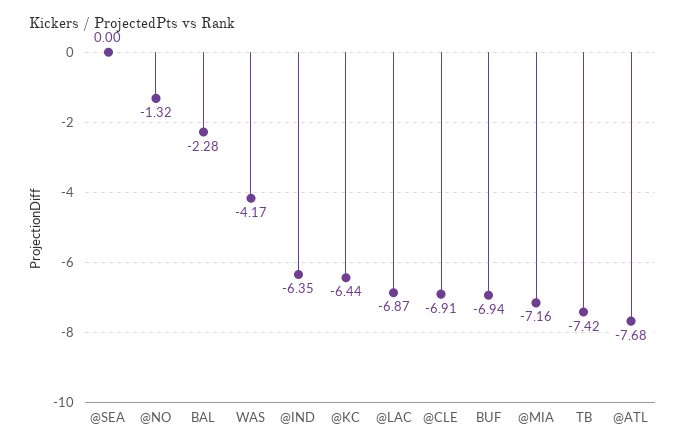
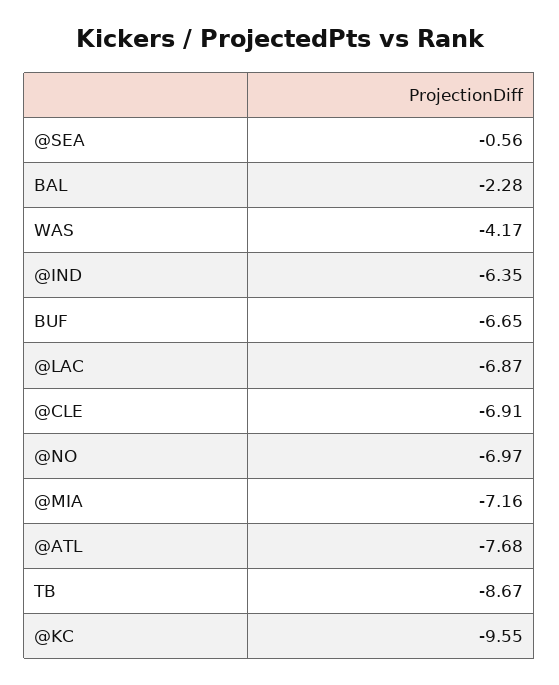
@SEA: 0 -> -0.56
@NO: -1.32 -> -6.97
@KC: -6.44 -> -9.55
BUF: -6.94 -> -6.65
TB: -7.42 -> -8.67

